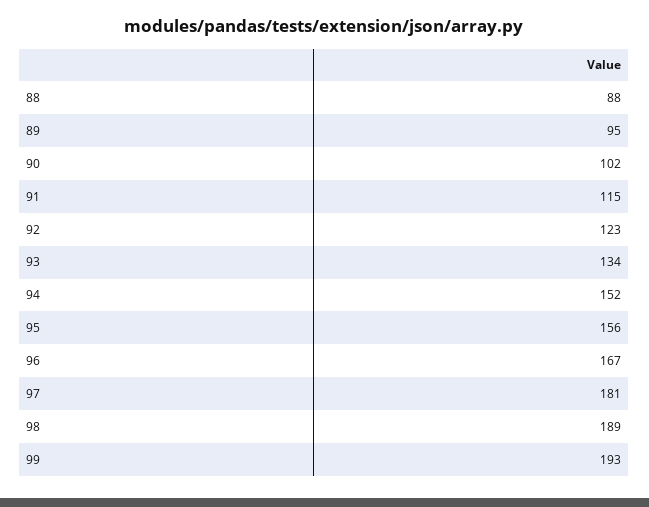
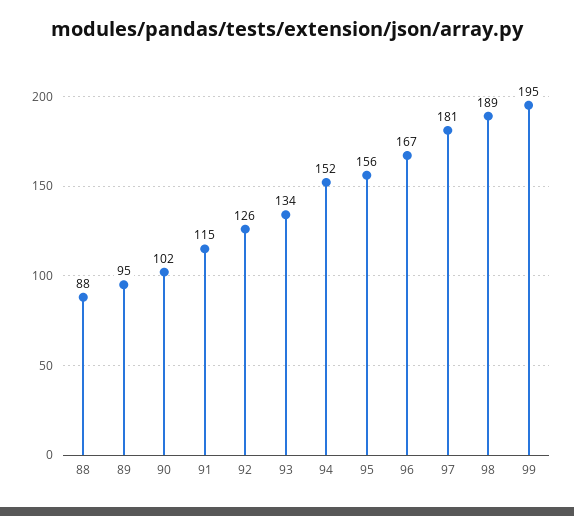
92: 123 -> 126
99: 193 -> 195

